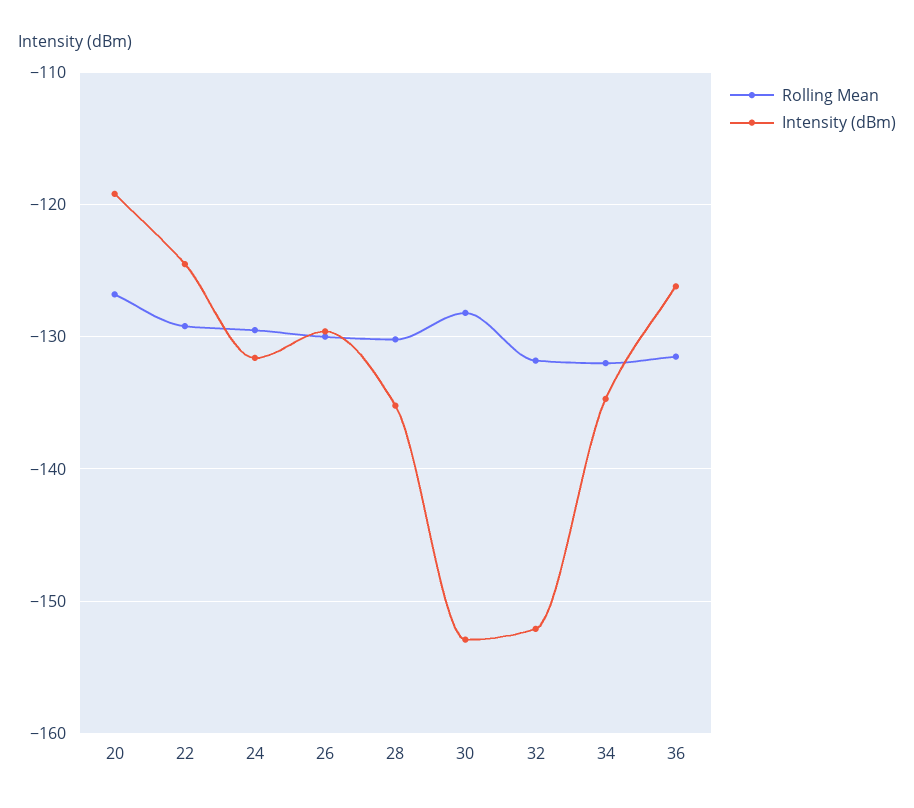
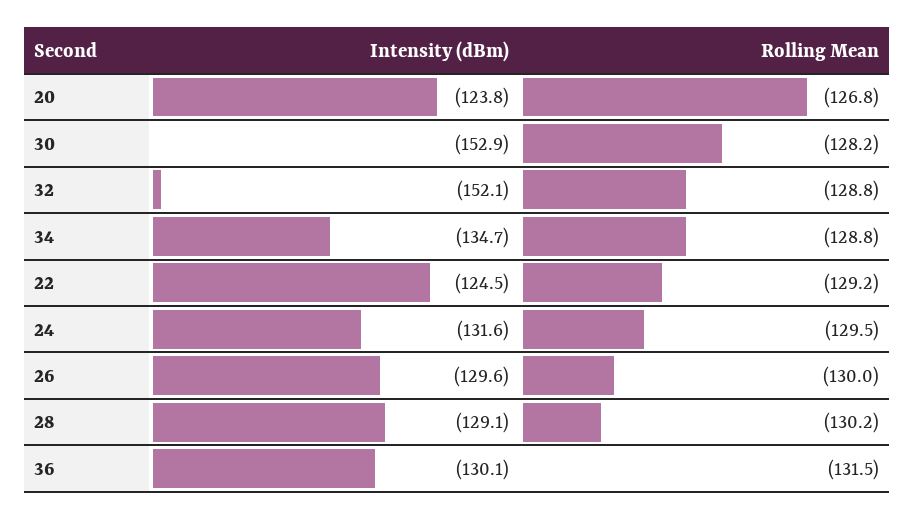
Intensity (dBm), 20: -119 -> -123.8
Intensity (dBm), 28: -135 -> -129.1
Rolling Mean, 32: -132 -> -128.8
Rolling Mean, 34: -132 -> -128.8
Intensity (dBm), 36: -126 -> -130.1

